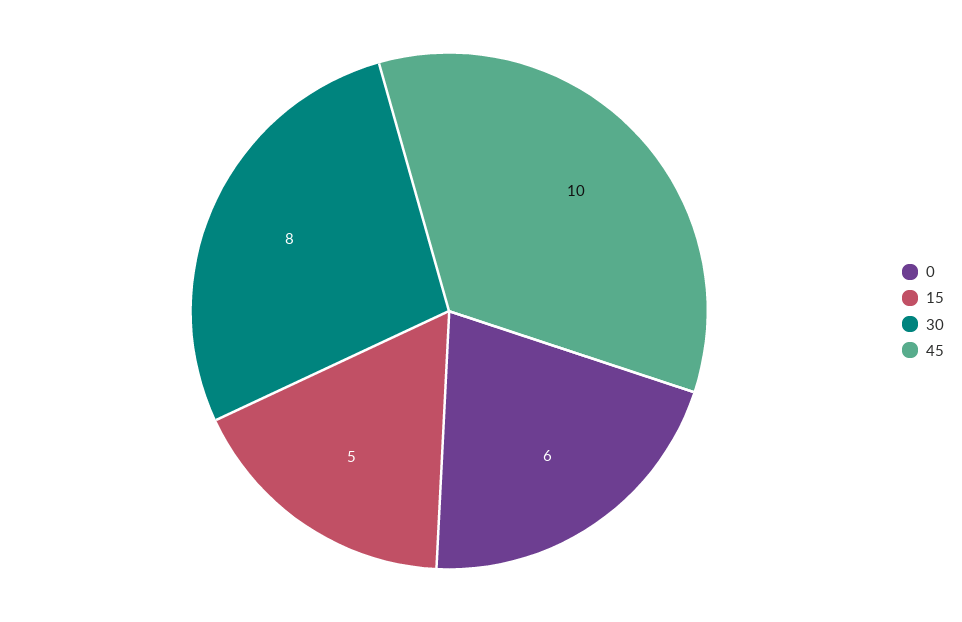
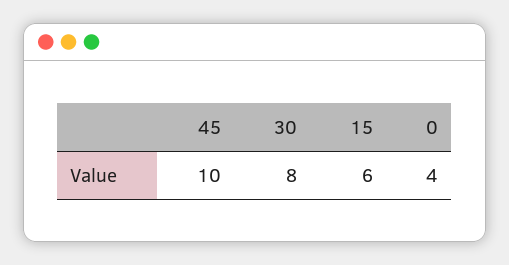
0: 6 -> 4
15: 5 -> 6

